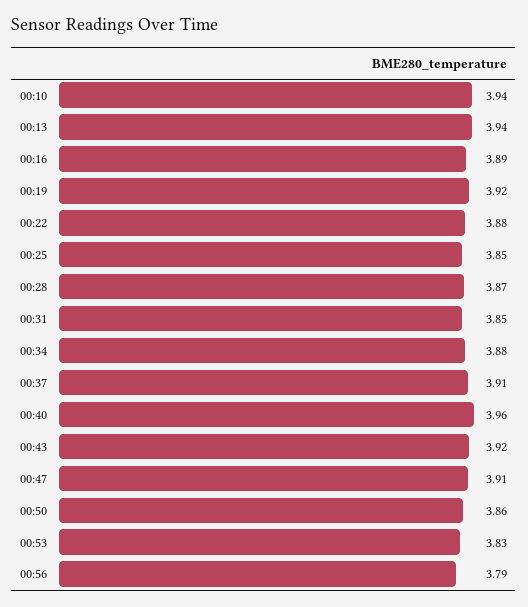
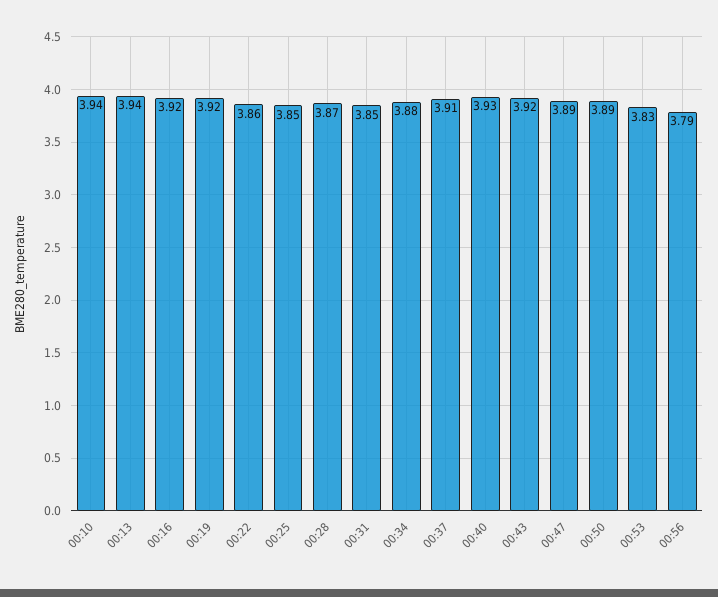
00:16: 3.89 -> 3.92
00:22: 3.88 -> 3.86
00:40: 3.96 -> 3.93
00:47: 3.91 -> 3.89
00:50: 3.86 -> 3.89

